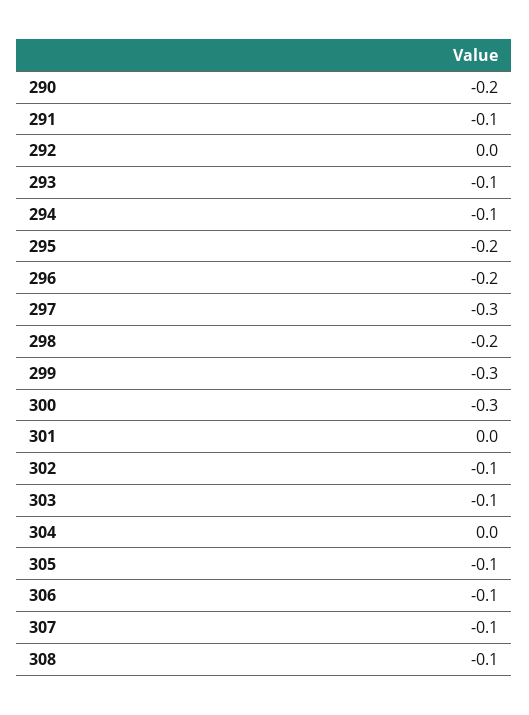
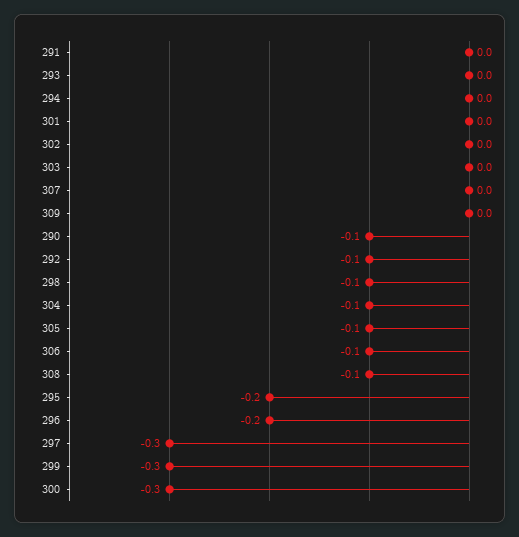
290: -0.2 -> -0.1
291: -0.1 -> 0
292: 0 -> -0.1
293: -0.1 -> 0
294: -0.1 -> 0
298: -0.2 -> -0.1
302: -0.1 -> 0
303: -0.1 -> 0
304: 0 -> -0.1
307: -0.1 -> 0
309: none -> 0

